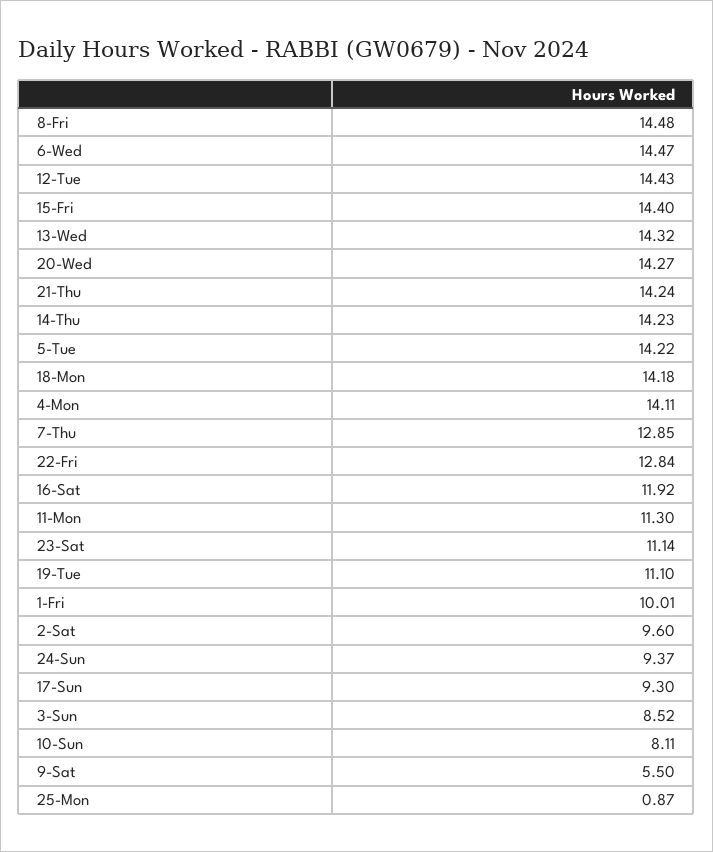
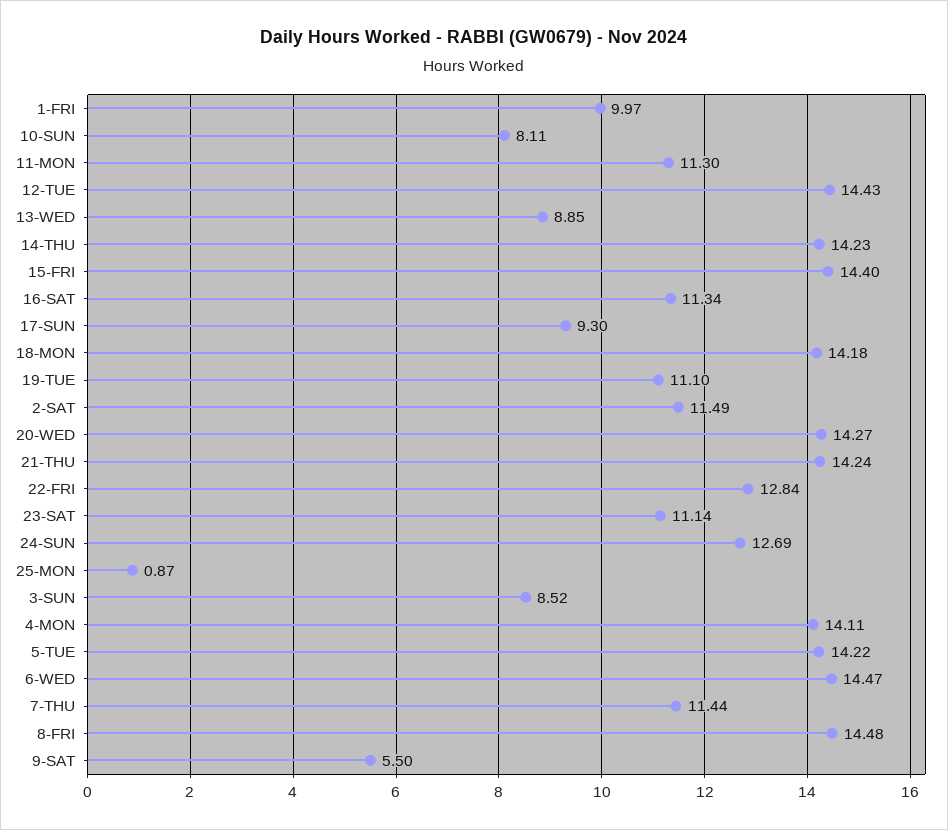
13-Wed: 14.32 -> 8.85
7-Thu: 12.85 -> 11.44
16-Sat: 11.92 -> 11.34
1-Fri: 10.01 -> 9.97
2-Sat: 9.6 -> 11.49
24-Sun: 9.37 -> 12.69

